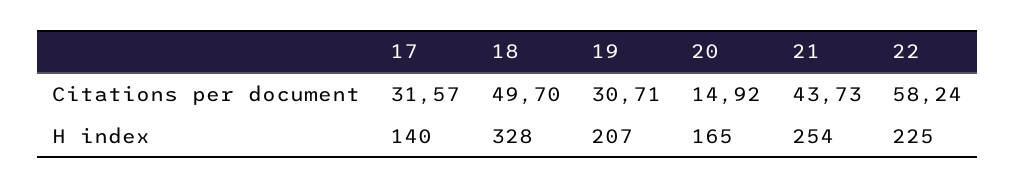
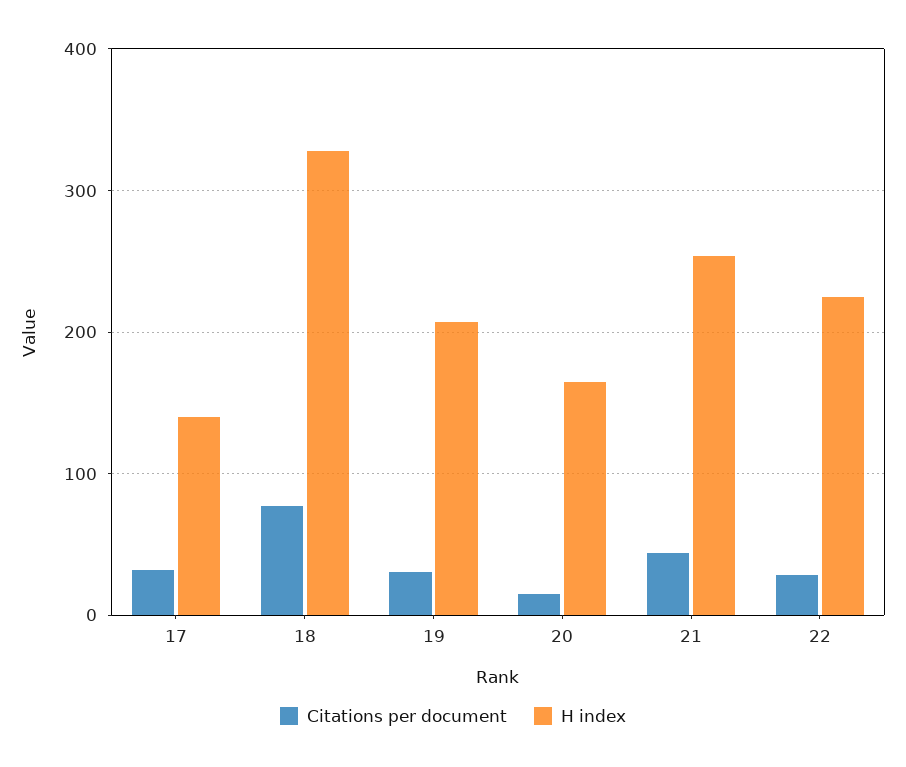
Citations per document, 18: 49.7 -> 80
Citations per document, 22: 58.24 -> 30

